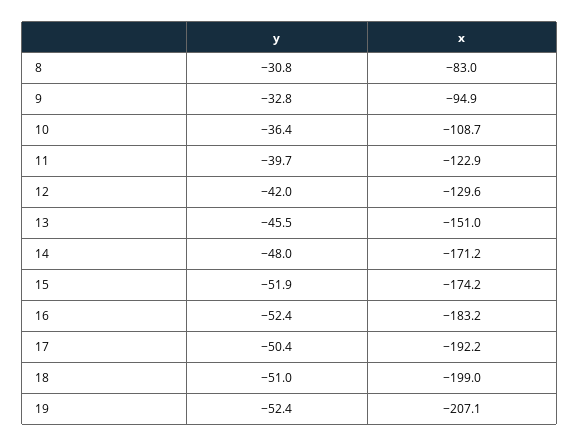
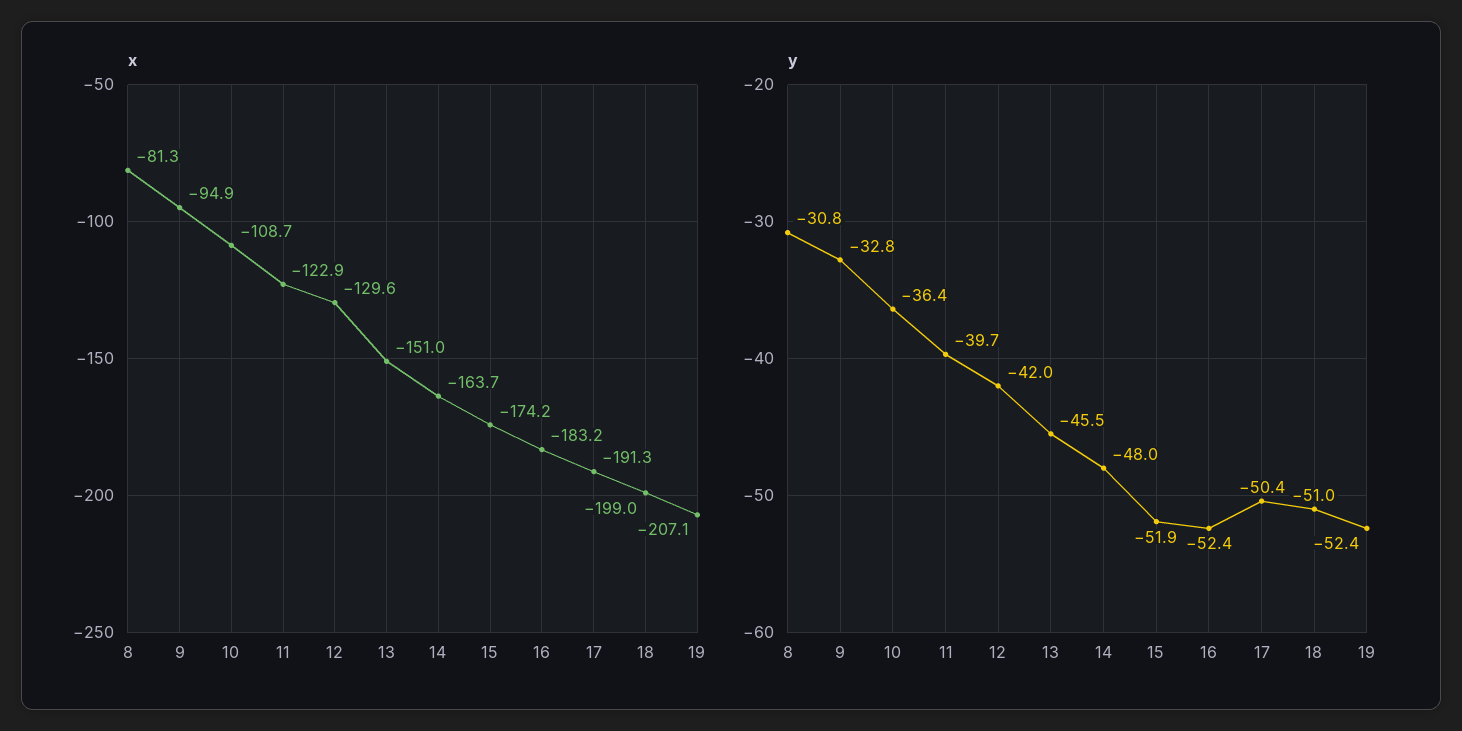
x, 8: -83 -> -81.3
x, 14: -171.2 -> -163.7
x, 17: -192.2 -> -191.3

